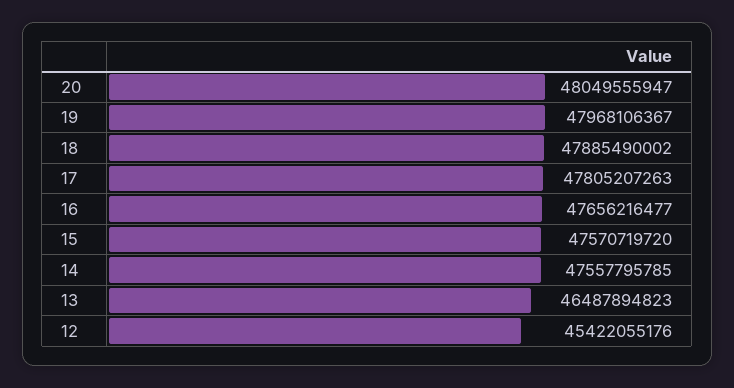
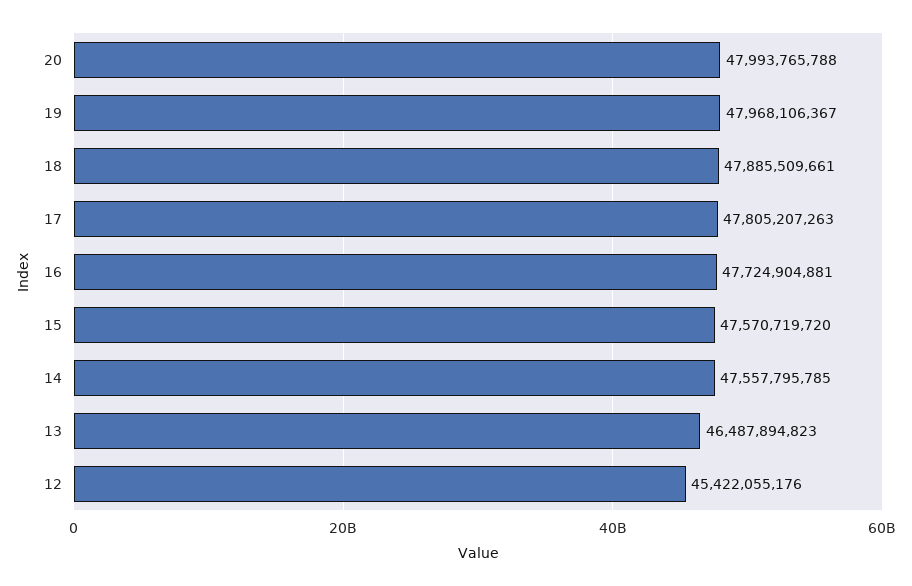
20: 48049555947 -> 47993765788
18: 47885490002 -> 47885509661
16: 47656216477 -> 47724904881

